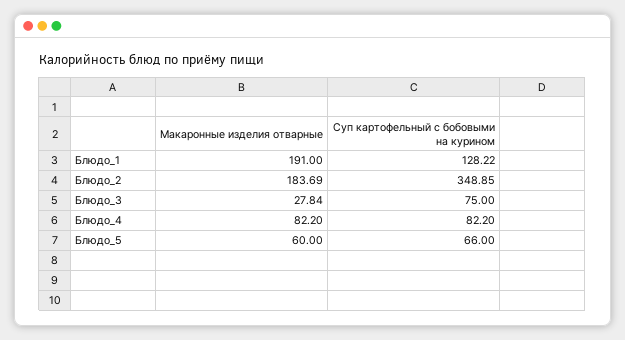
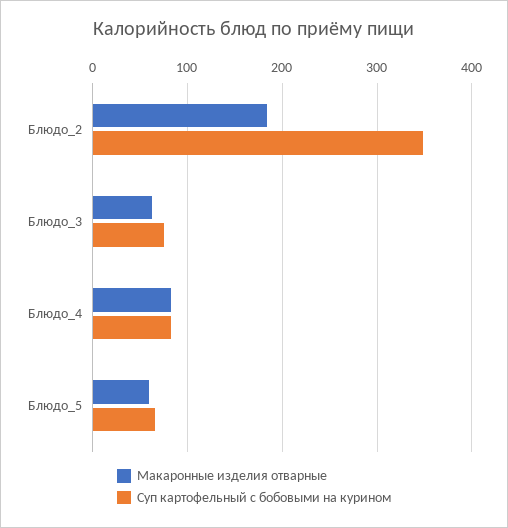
Макаронные изделия отварные, Блюдо_1: 191 -> none
Суп картофельный с бобовыми на курином, Блюдо_1: 128.22 -> none
Макаронные изделия отварные, Блюдо_3: 27.84 -> 60

